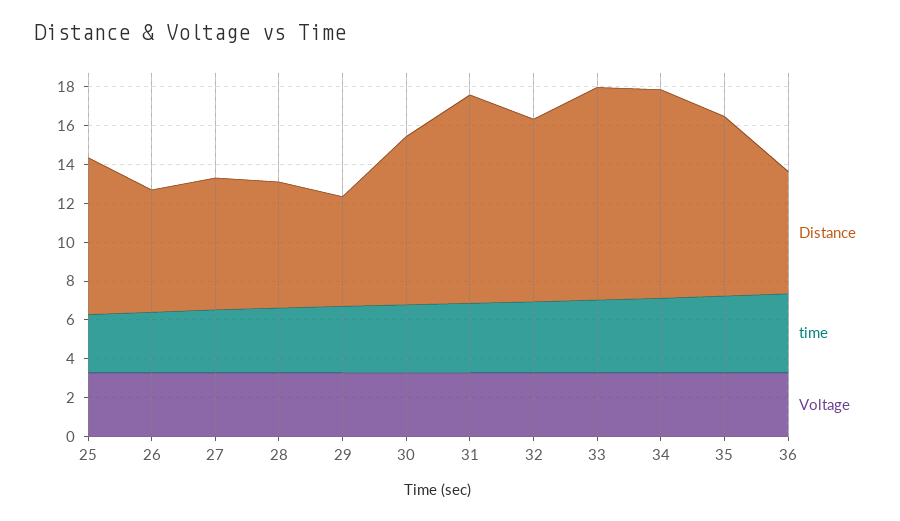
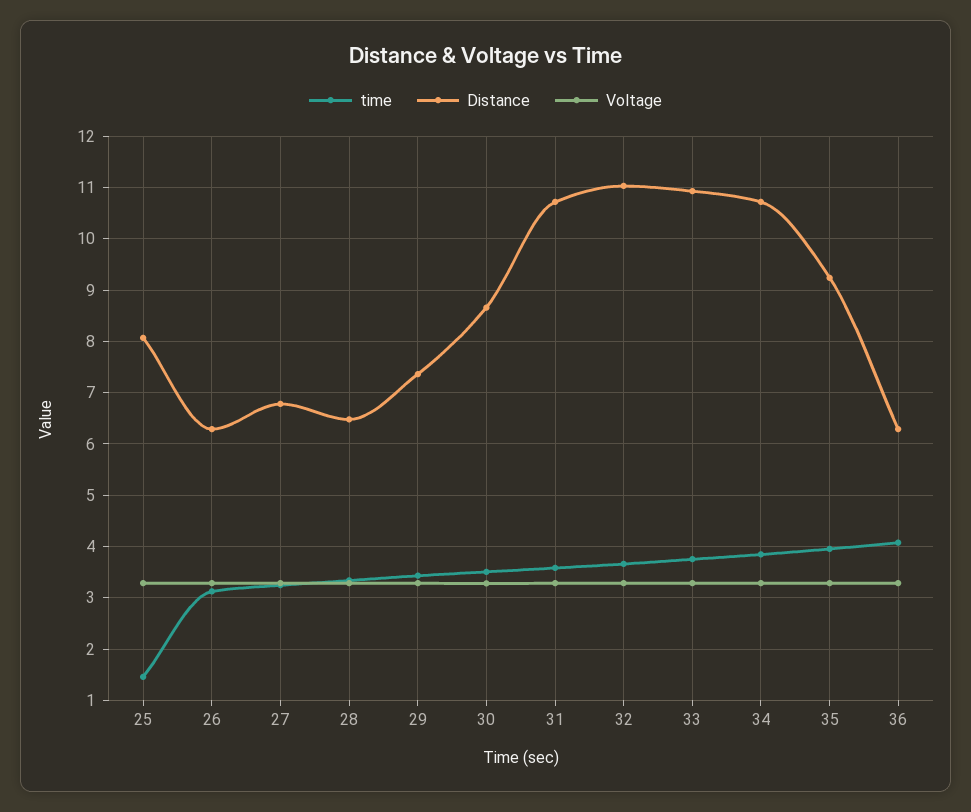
time, 25: 3 -> 1.4
Distance, 29: 5.5 -> 7.4
Distance, 32: 9.5 -> 11

